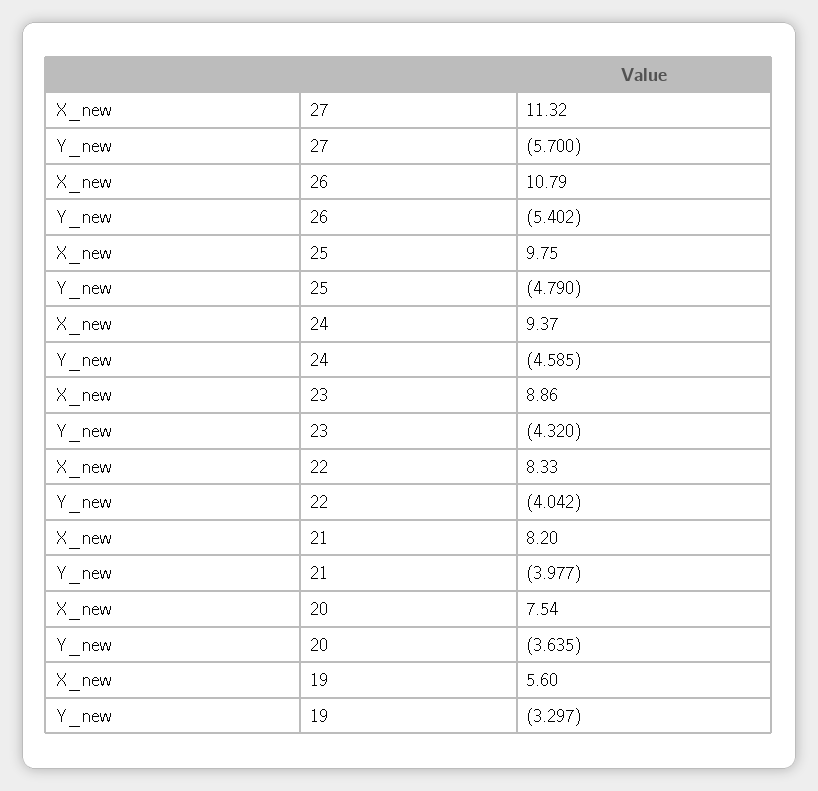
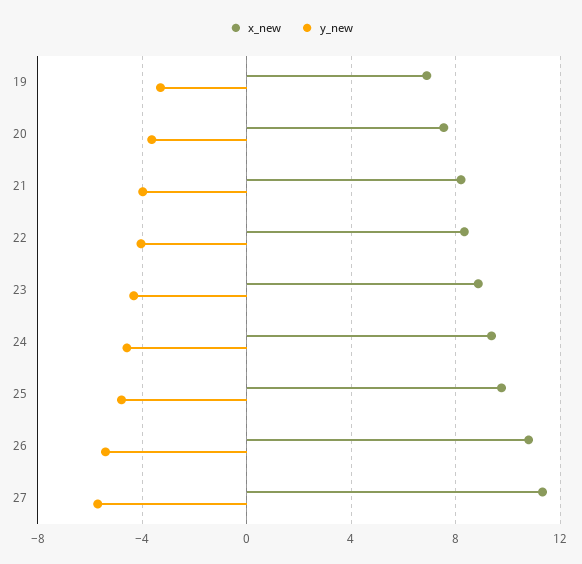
X_new, 19: 5.6 -> 7

